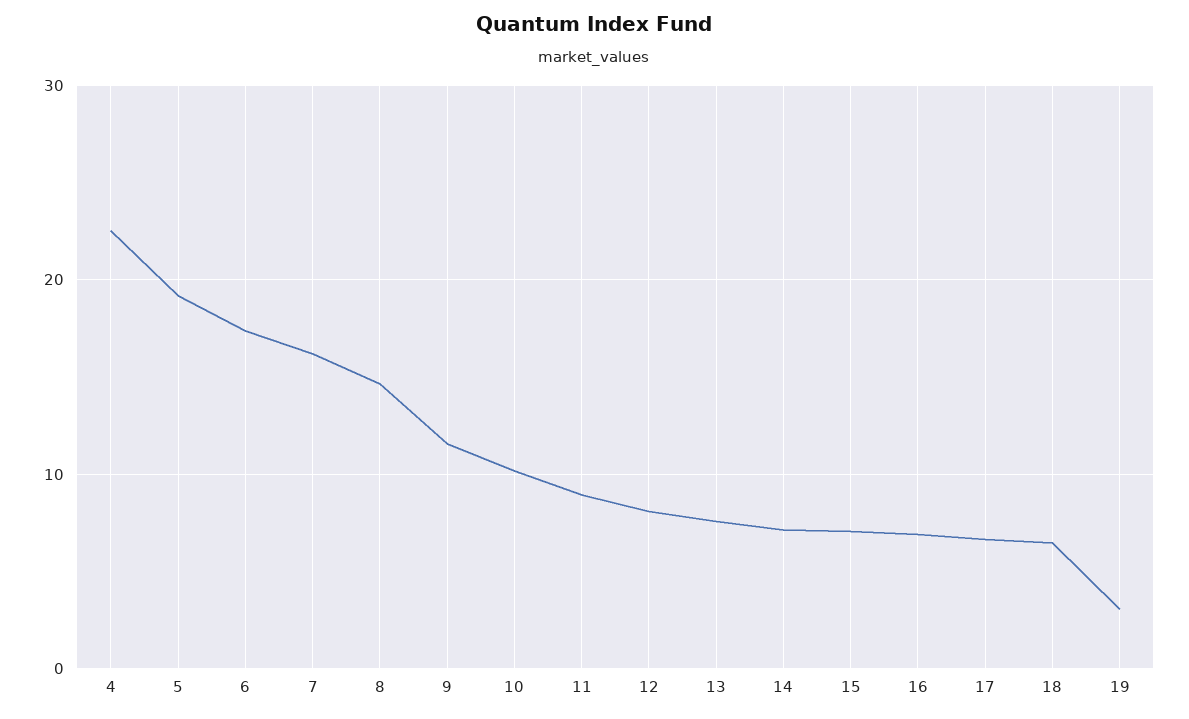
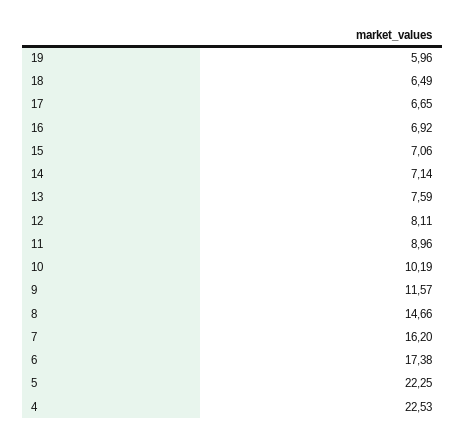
5: 19 -> 22.25
19: 3 -> 5.96

